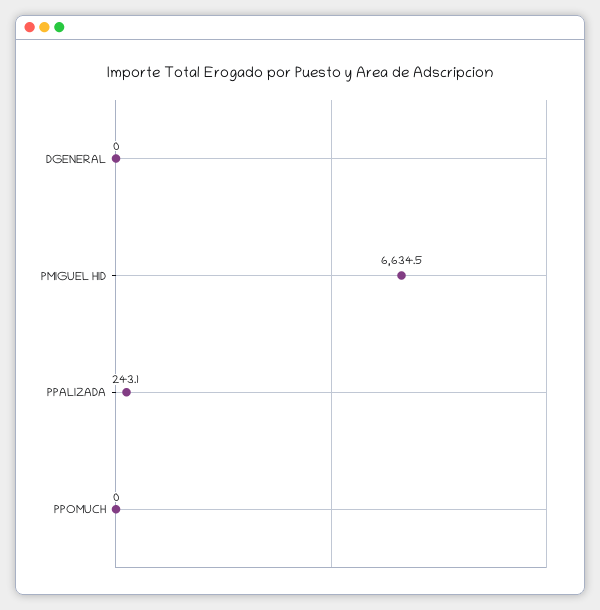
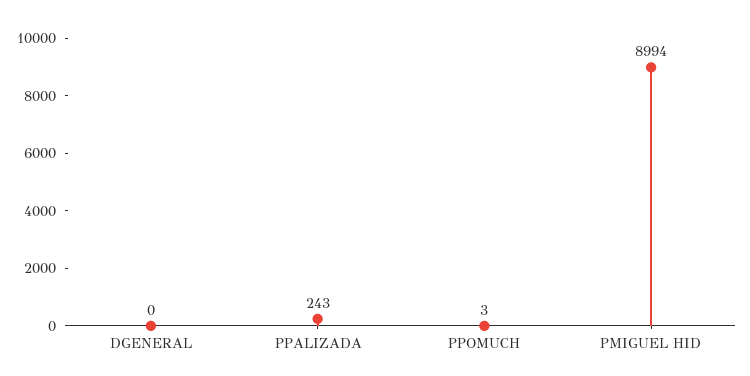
PMIGUEL HID: 6634.5 -> 8994
PPOMUCH: 0 -> 3

